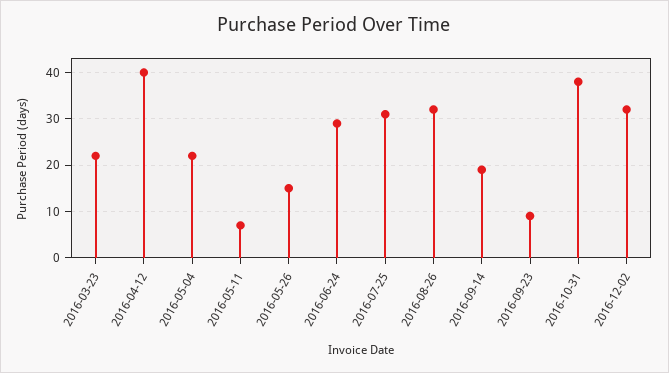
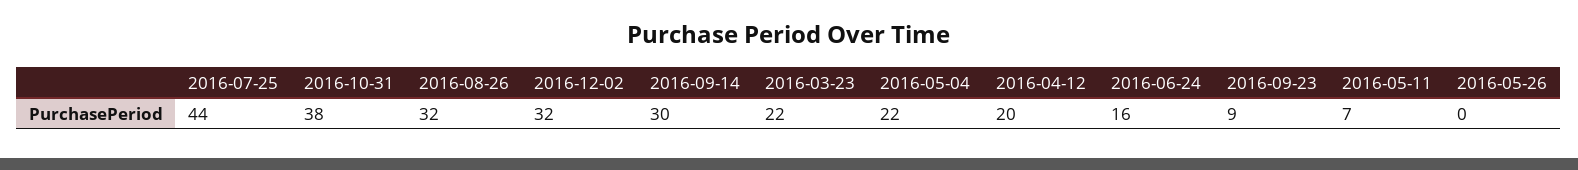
2016-04-12: 40 -> 20
2016-05-26: 15 -> 0
2016-06-24: 30 -> 16
2016-07-25: 30 -> 44
2016-09-14: 20 -> 30

